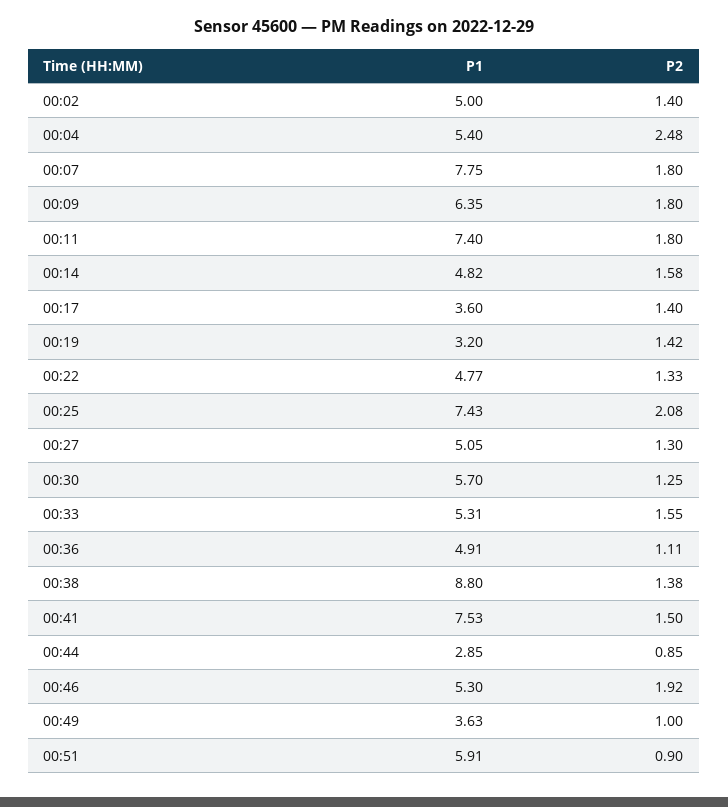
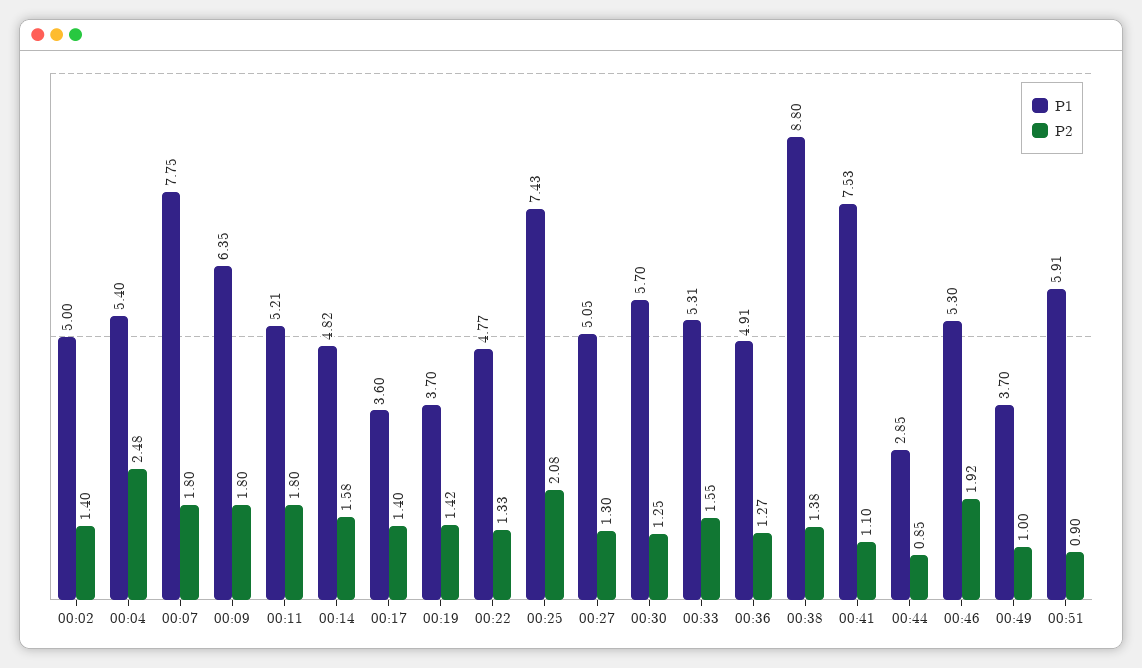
P1, 00:11: 7.4 -> 5.21
P1, 00:19: 3.2 -> 3.7
P2, 00:36: 1.11 -> 1.27
P2, 00:41: 1.5 -> 1.1
P1, 00:49: 3.63 -> 3.7

